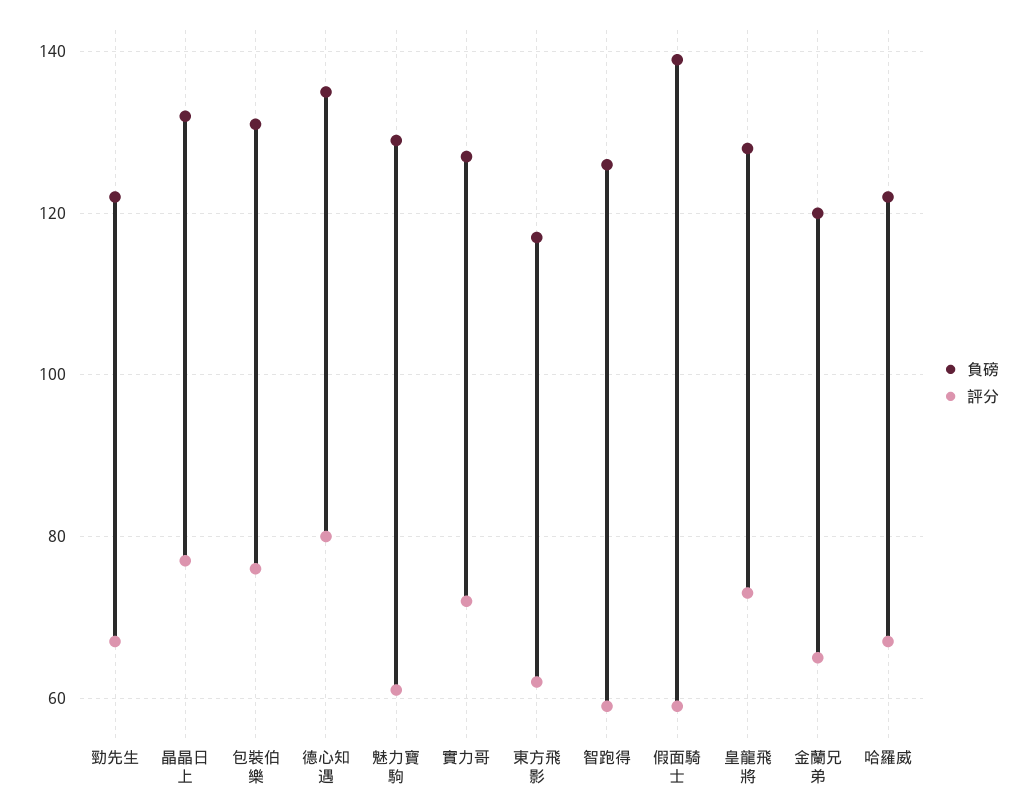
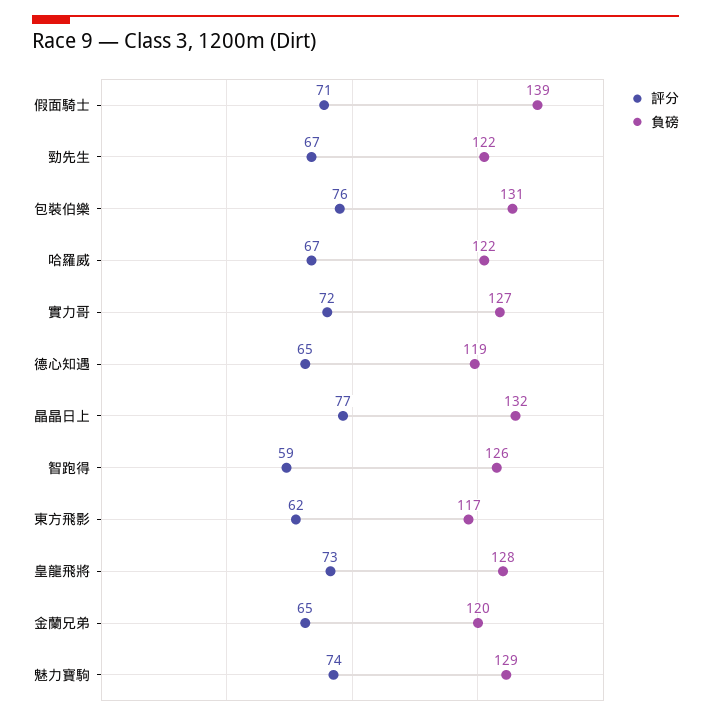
負磅, 德心知遇: 135 -> 119
評分, 德心知遇: 80 -> 65
評分, 魅力寶駒: 60 -> 74
評分, 假面騎士: 60 -> 71

